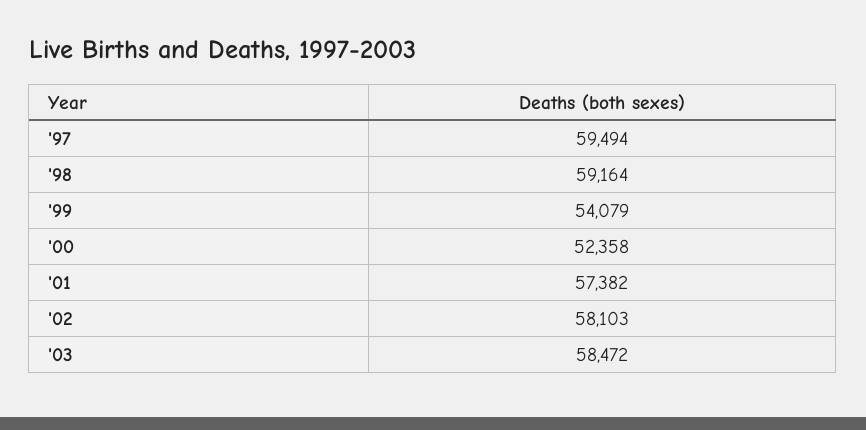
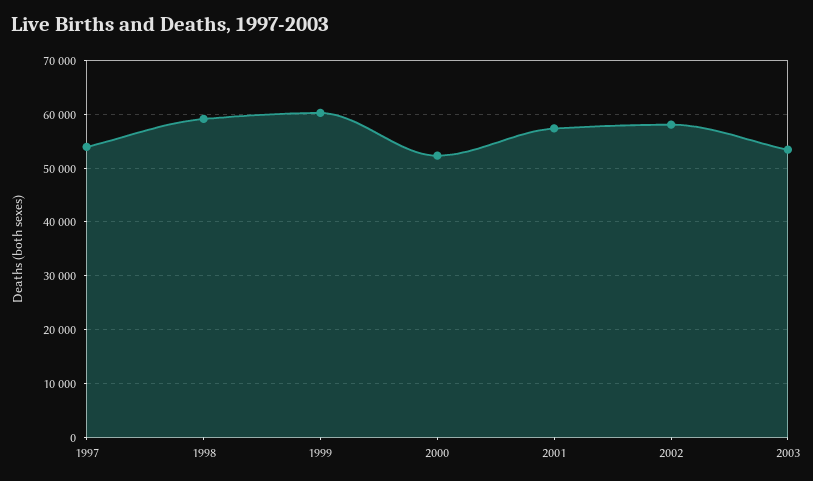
'97: 59494 -> 54000
'99: 54079 -> 60000
'03: 58472 -> 54000

